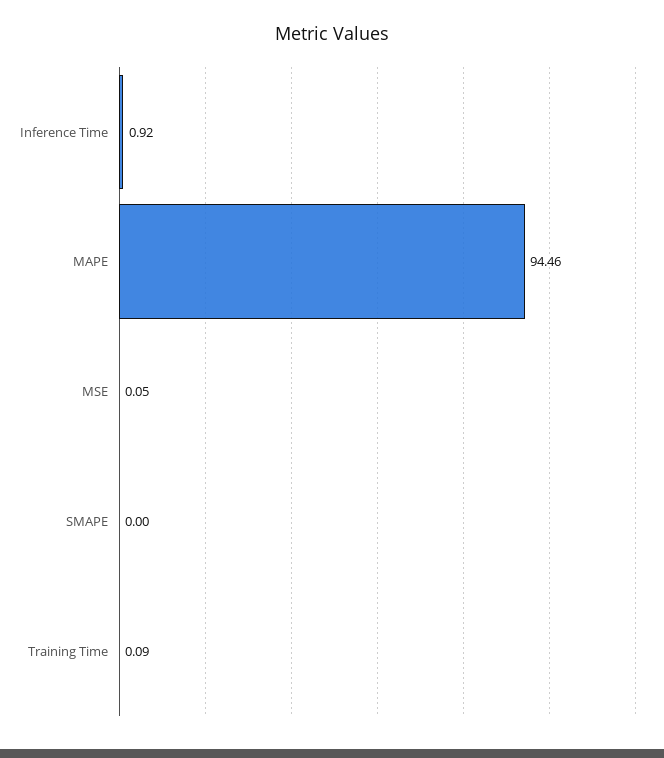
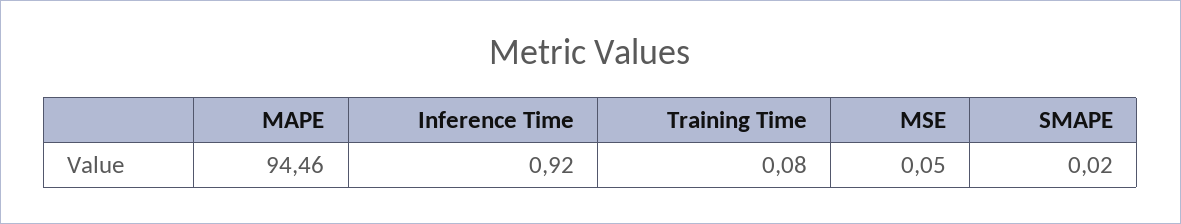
SMAPE: 0 -> 0.02
Training Time: 0.09 -> 0.08

